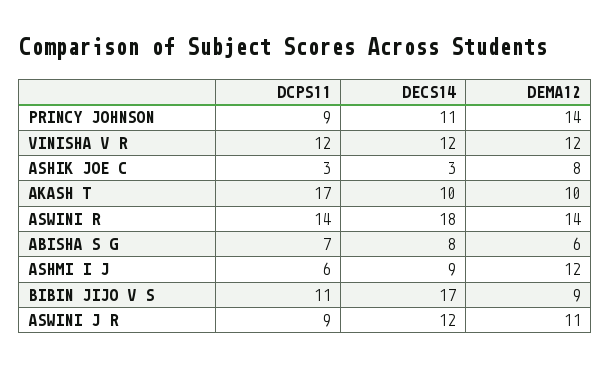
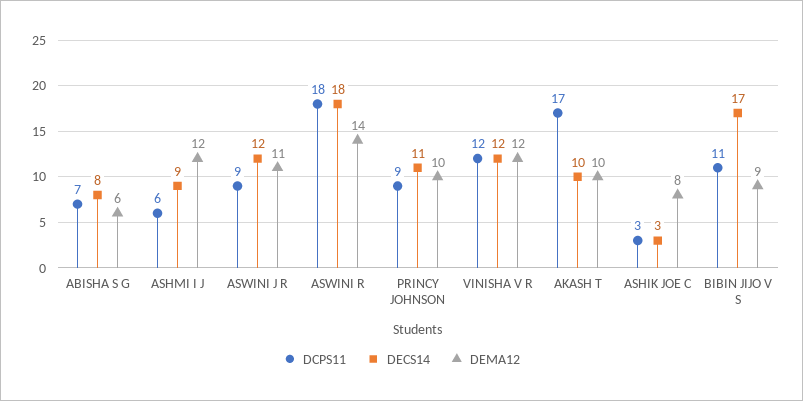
DEMA12, PRINCY JOHNSON: 14 -> 10
DCPS11, ASWINI R: 14 -> 18

